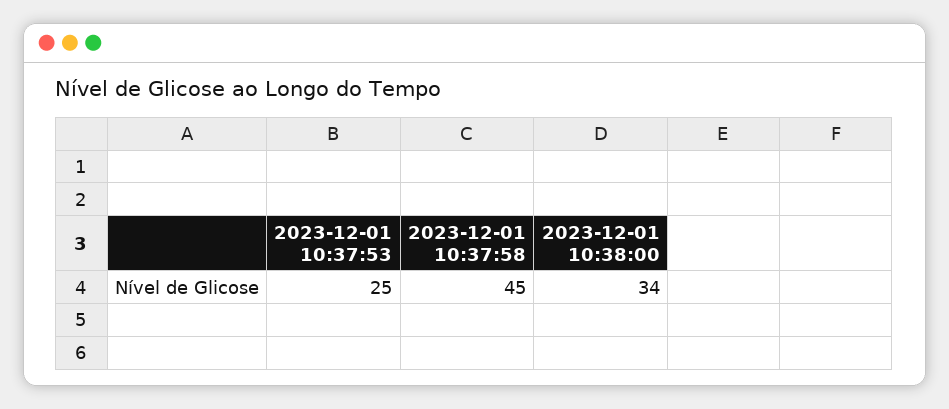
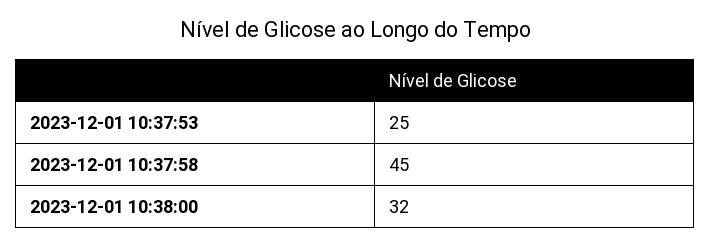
2023-12-01 10:38:00: 34 -> 32

